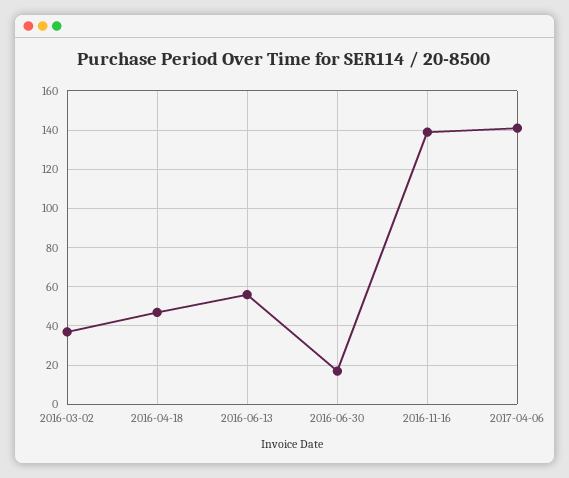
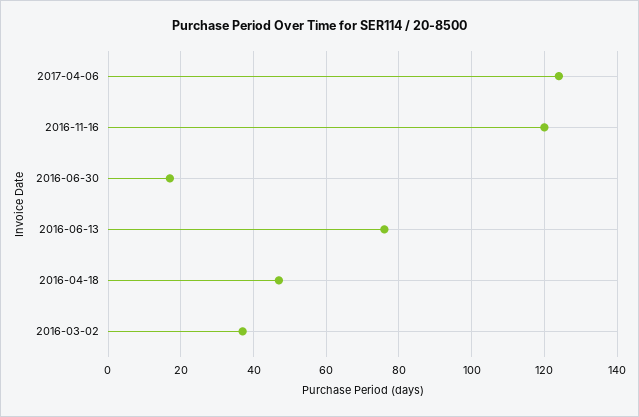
2016-06-13: 55 -> 75
2016-11-16: 140 -> 120
2017-04-06: 140 -> 125

